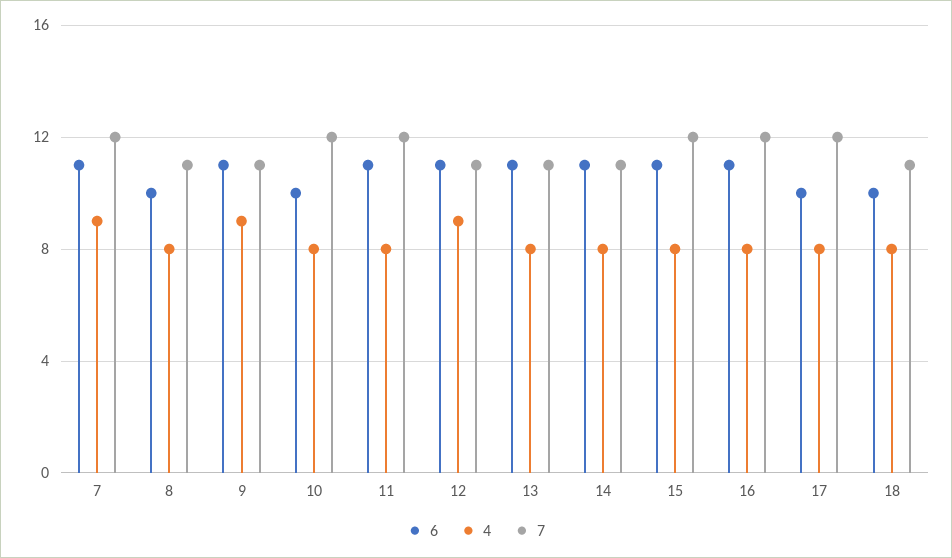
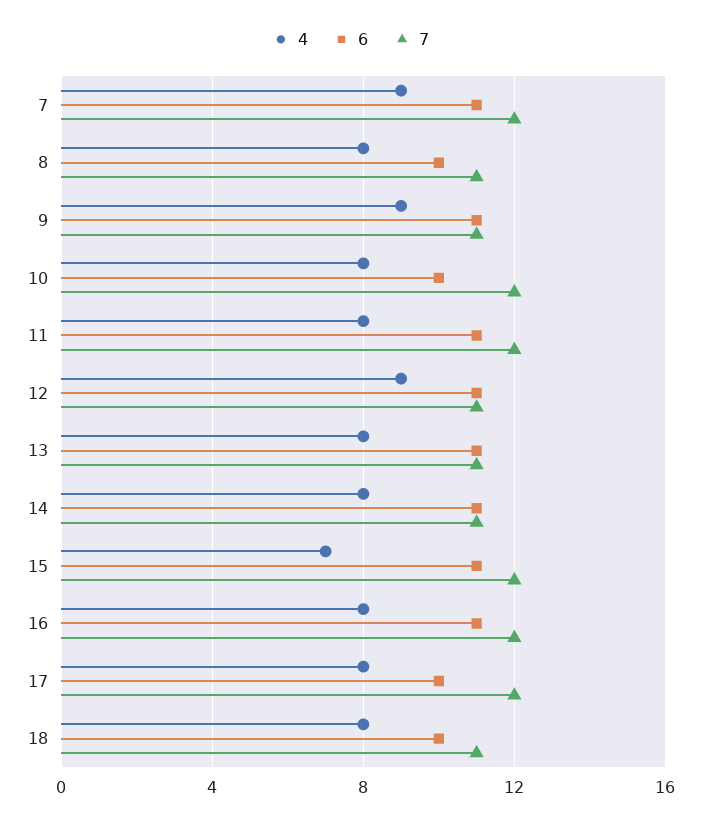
4, 15: 8 -> 7

